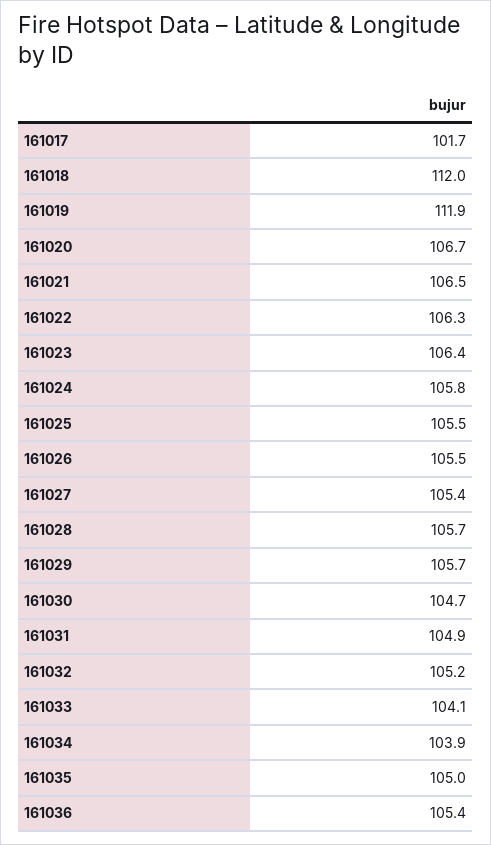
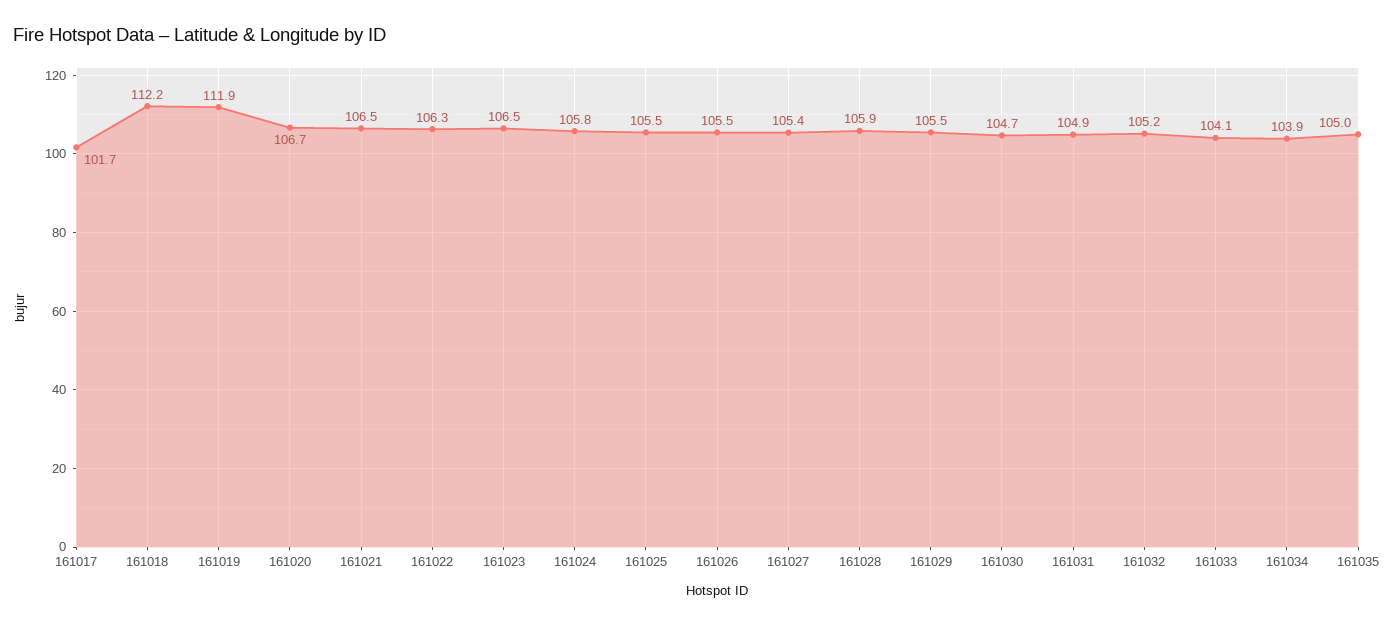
161018: 112 -> 112.2
161023: 106.4 -> 106.5
161028: 105.7 -> 105.9
161029: 105.7 -> 105.5
161036: 105.4 -> none

